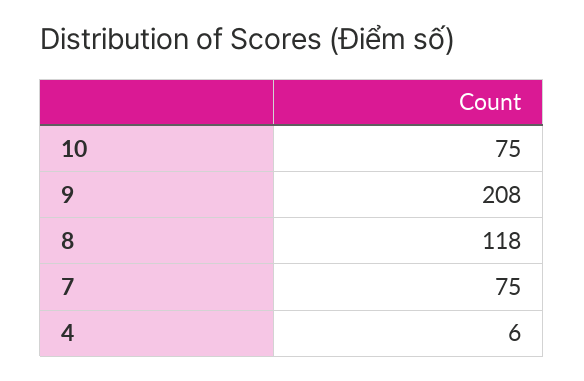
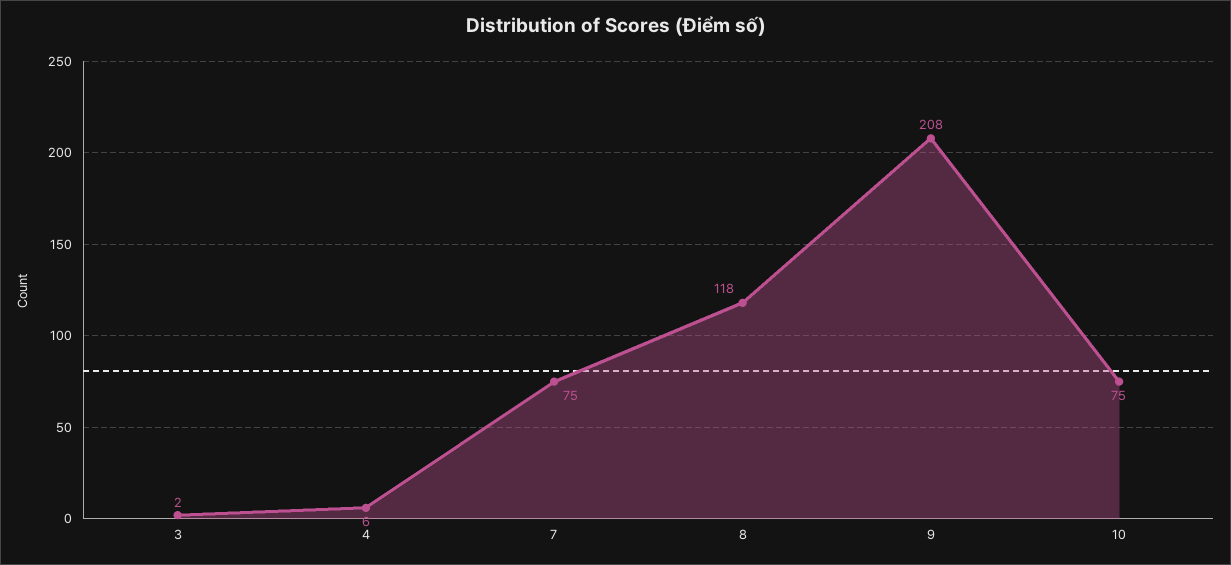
3: none -> 2

